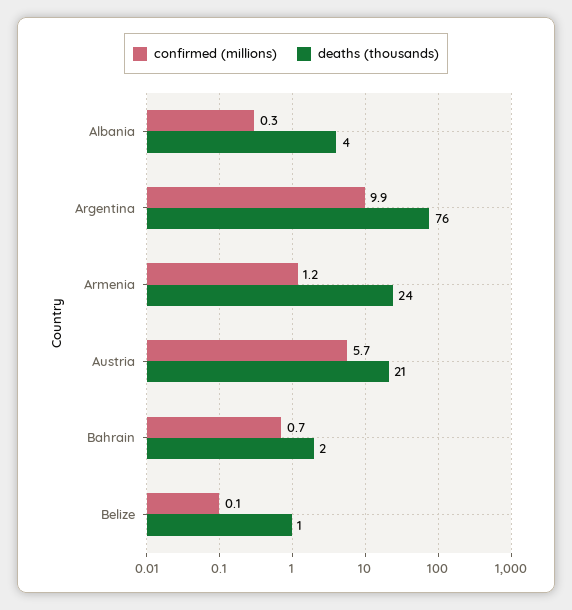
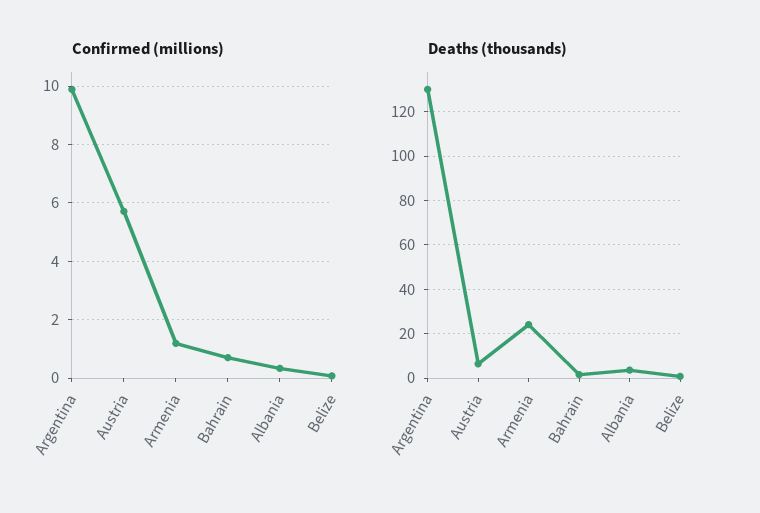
deaths (thousands), Argentina: 76 -> 130
deaths (thousands), Austria: 21 -> 5

